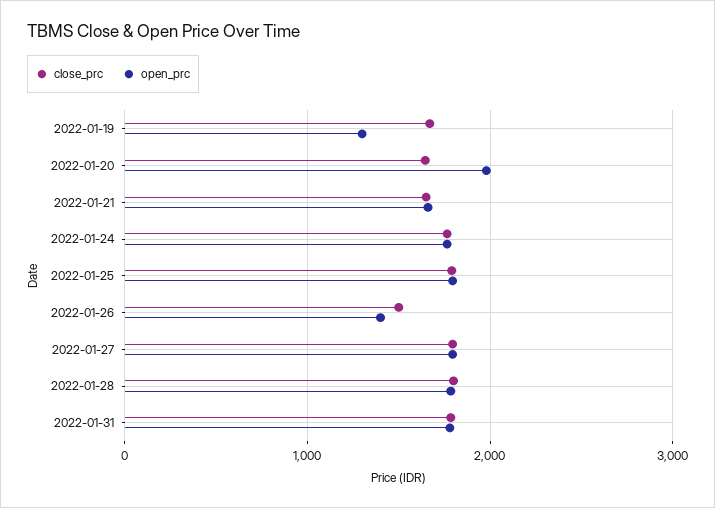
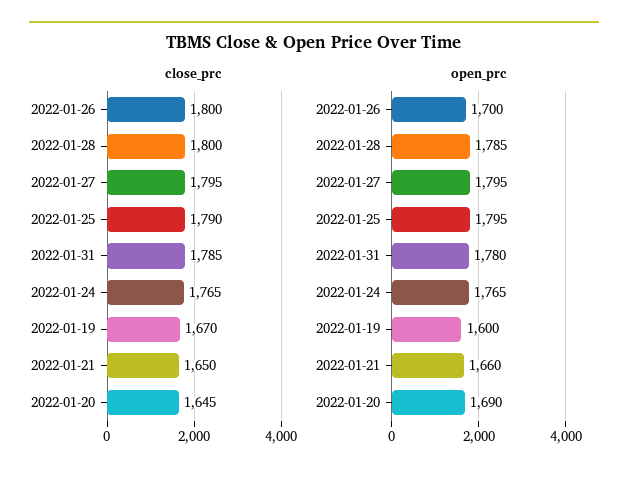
open_prc, 2022-01-19: 1300 -> 1600
open_prc, 2022-01-20: 2000 -> 1690
close_prc, 2022-01-26: 1500 -> 1800
open_prc, 2022-01-26: 1400 -> 1700

